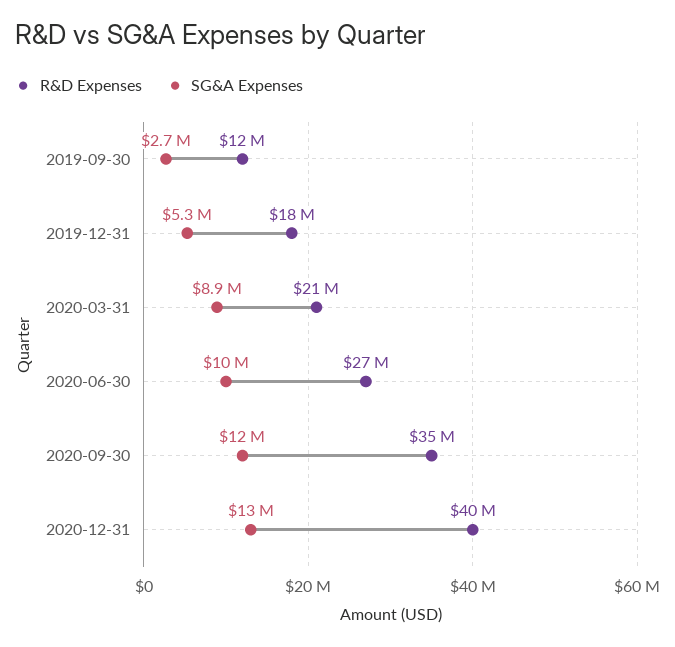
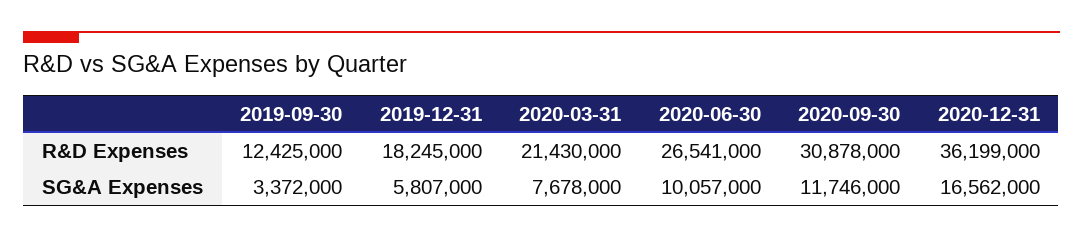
SG&A Expenses, 2019-09-30: 2700000 -> 3372000
SG&A Expenses, 2019-12-31: 5300000 -> 5807000
SG&A Expenses, 2020-03-31: 8900000 -> 7678000
R&D Expenses, 2020-09-30: 35000000 -> 30878000
R&D Expenses, 2020-12-31: 40000000 -> 36199000
SG&A Expenses, 2020-12-31: 13000000 -> 16562000

